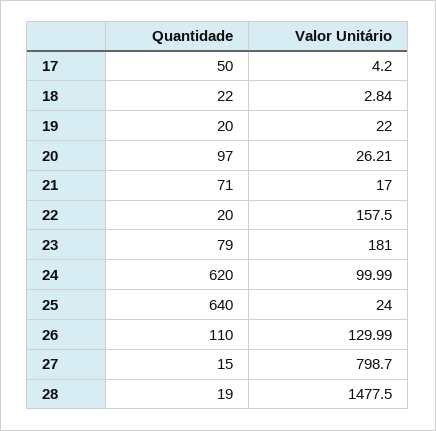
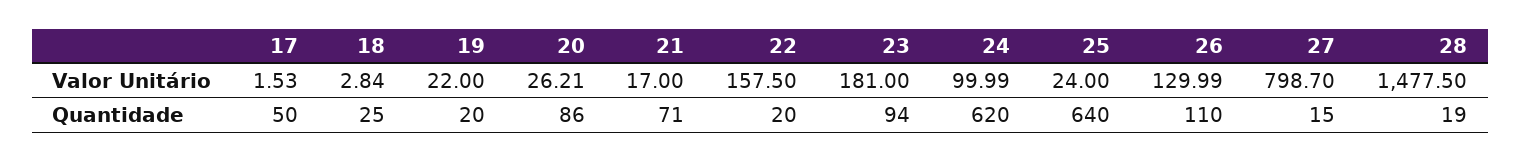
Valor Unitário, 17: 4.2 -> 1.53
Quantidade, 18: 22 -> 25
Quantidade, 20: 97 -> 86
Quantidade, 23: 79 -> 94

